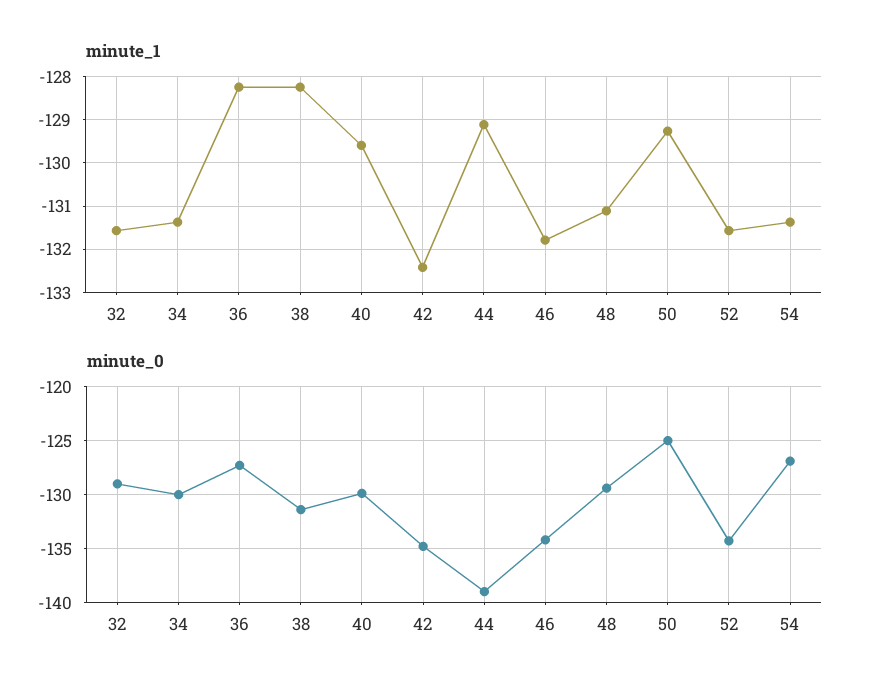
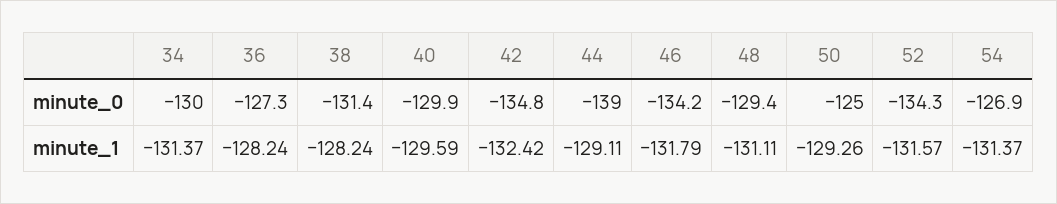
minute_1, 32: -131.6 -> none
minute_0, 32: -129 -> none

